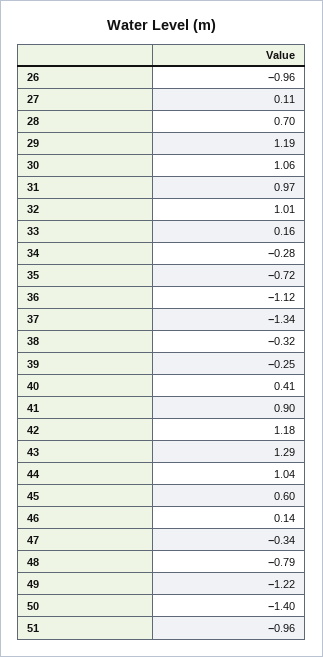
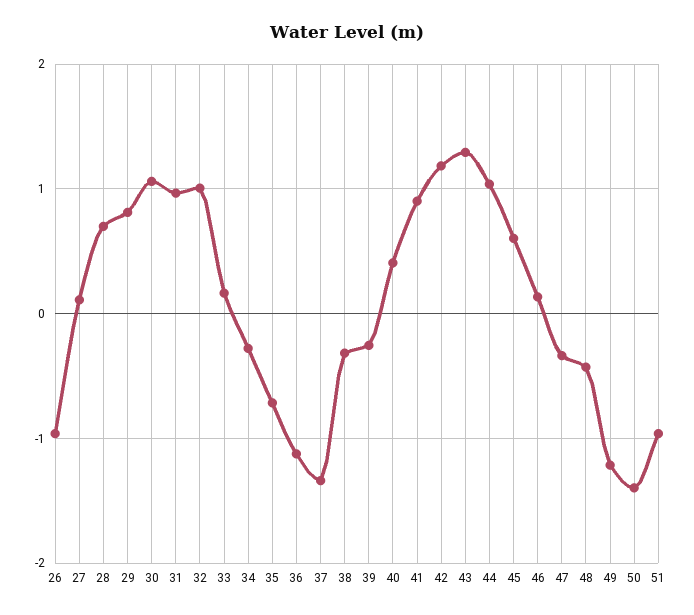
29: 1.19 -> 0.8
48: -0.79 -> -0.4

